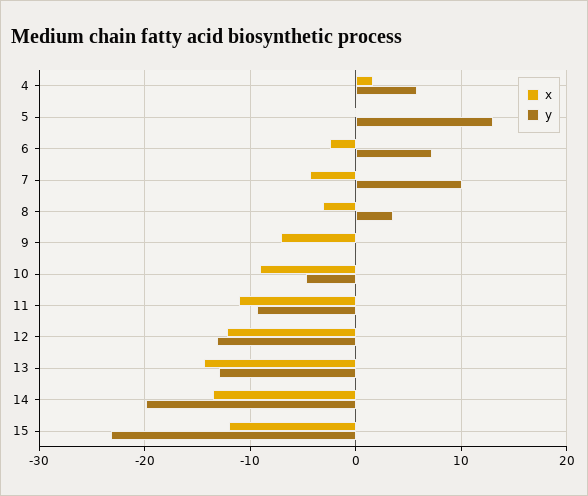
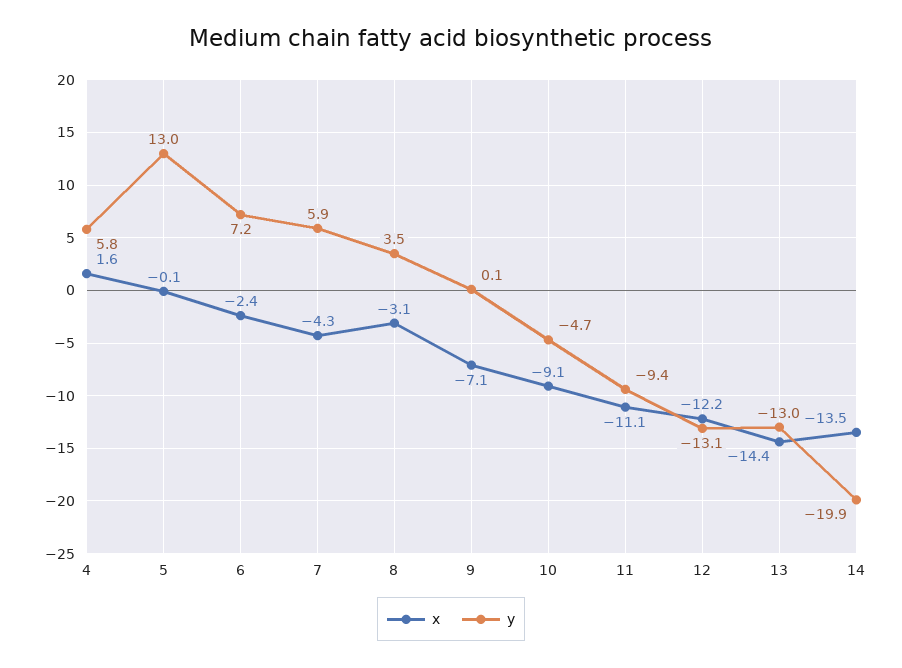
y, 7: 10 -> 5.9
x, 15: -12 -> none
y, 15: -23 -> none

